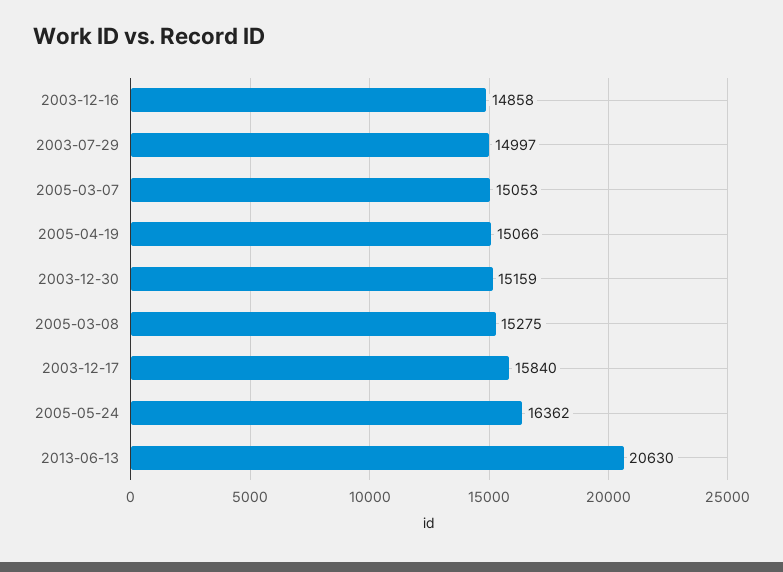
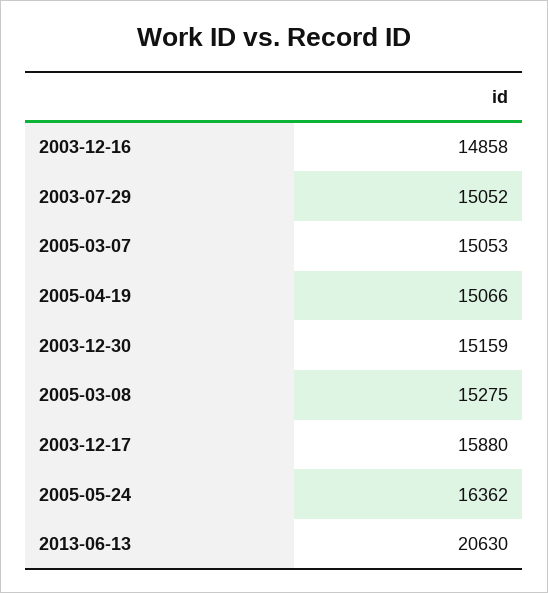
2003-07-29: 14997 -> 15052
2003-12-17: 15840 -> 15880

